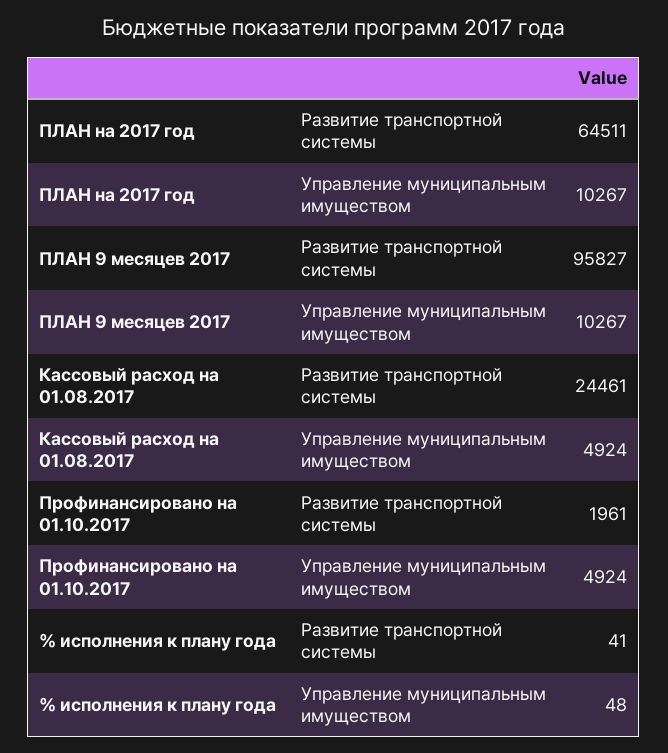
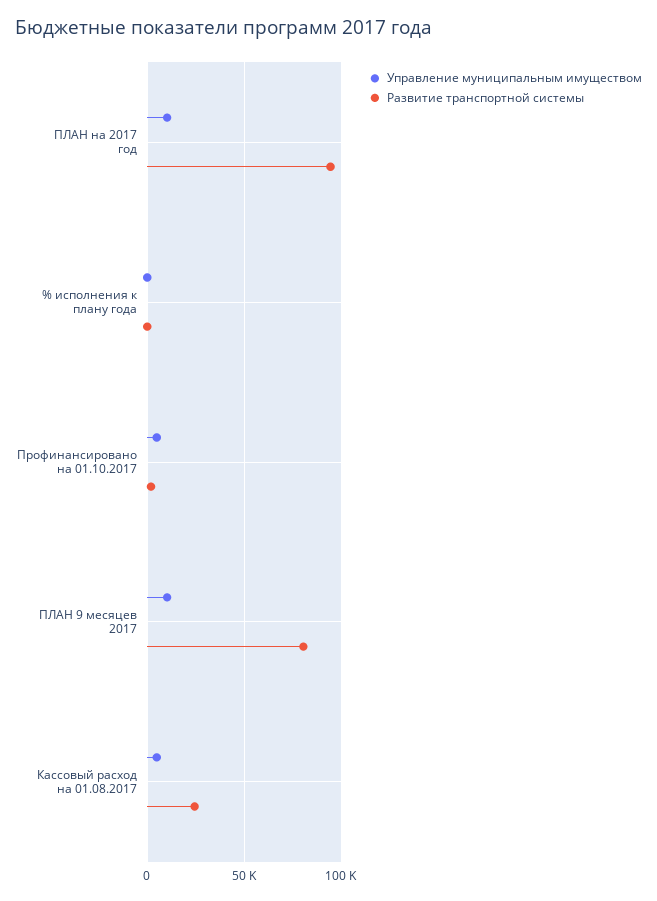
Развитие транспортной системы, ПЛАН на 2017 год: 64511 -> 95000
Развитие транспортной системы, ПЛАН 9 месяцев 2017: 95827 -> 80000

